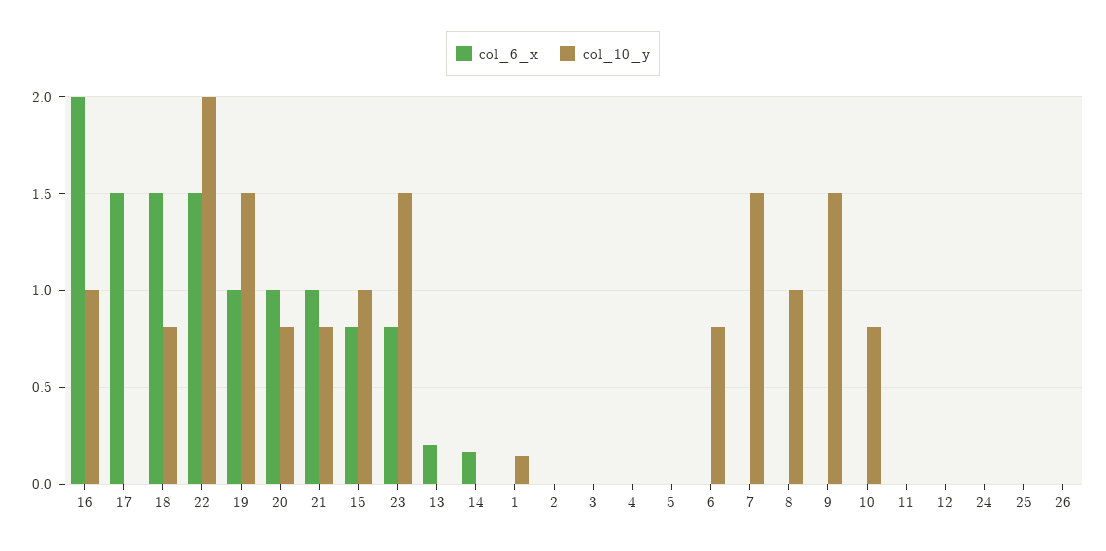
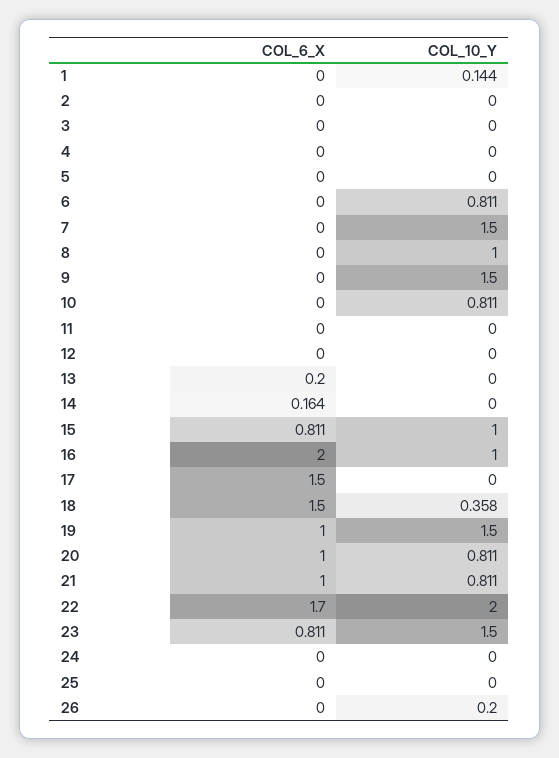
col_10_y, 18: 0.8 -> 0.358
col_6_x, 22: 1.5 -> 1.7
col_10_y, 26: 0 -> 0.2

